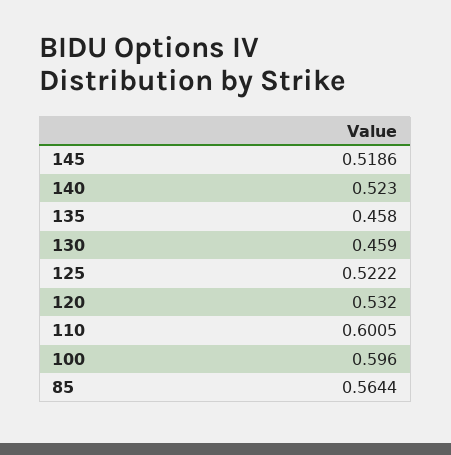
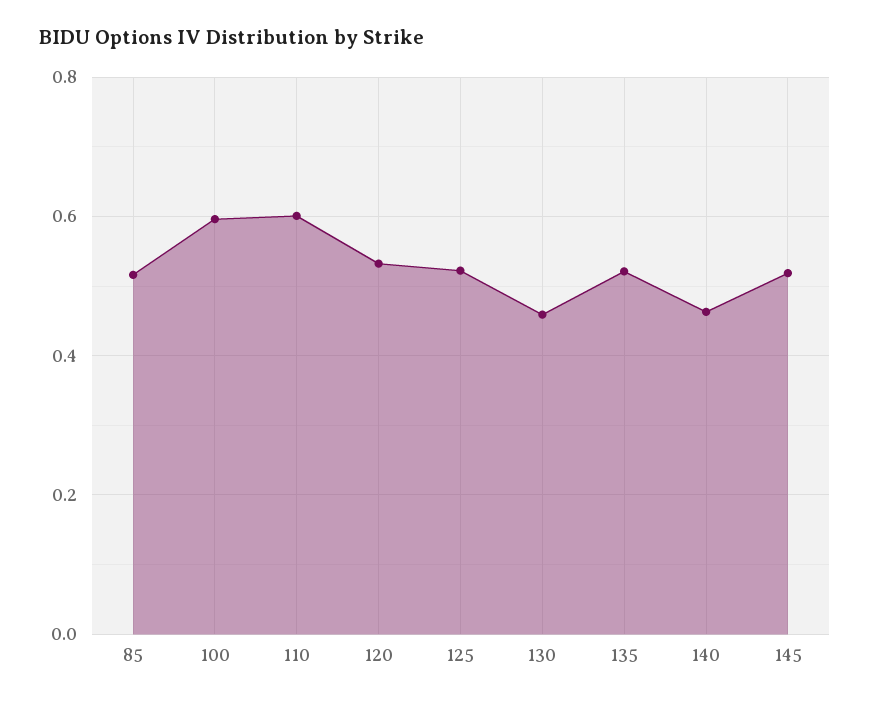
140: 0.523 -> 0.46
135: 0.458 -> 0.52
85: 0.5644 -> 0.52

